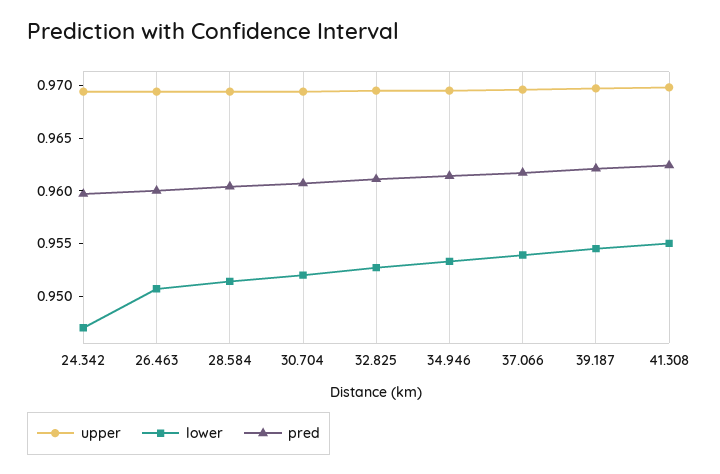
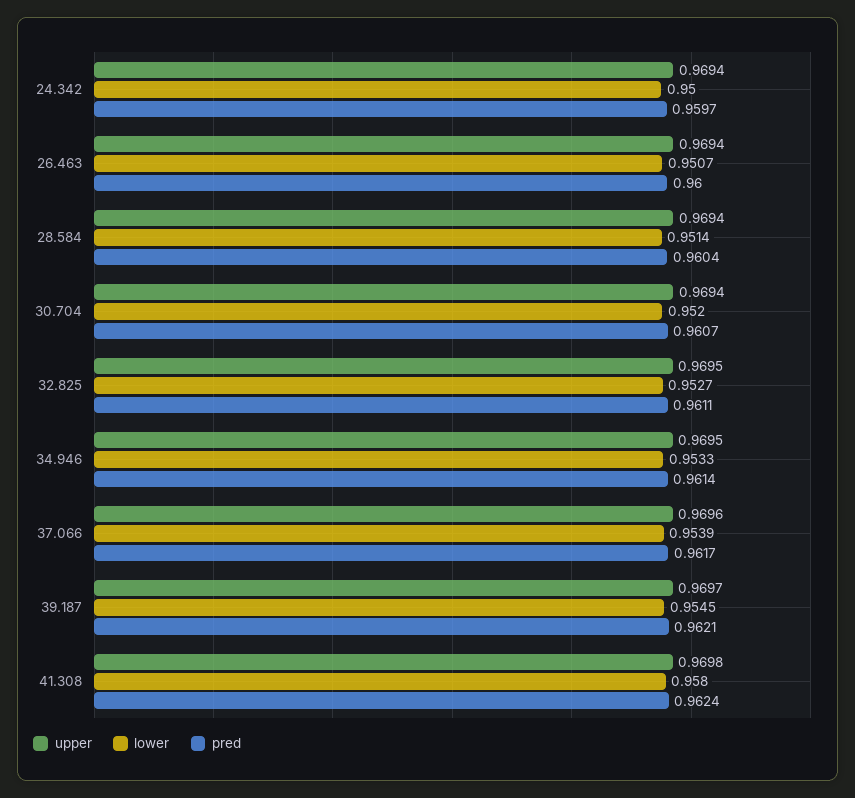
lower, 24.342: 0.947 -> 0.95
lower, 41.308: 0.955 -> 0.958

